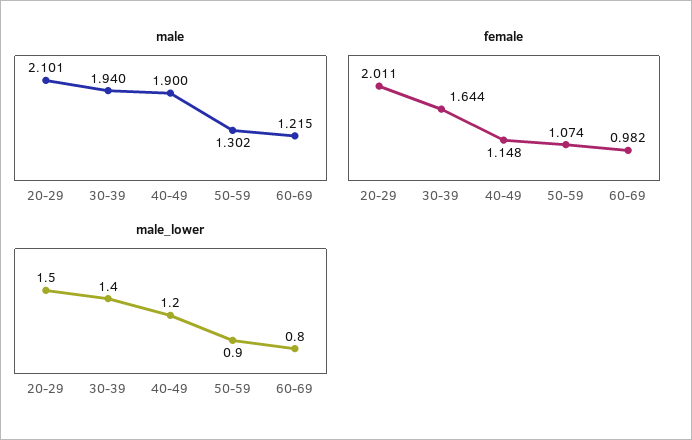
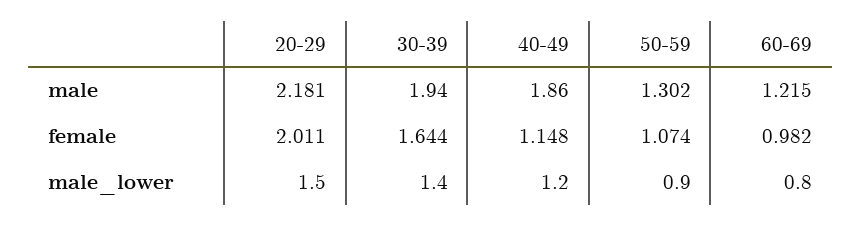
male, 20-29: 2.101 -> 2.181
male, 40-49: 1.9 -> 1.86

